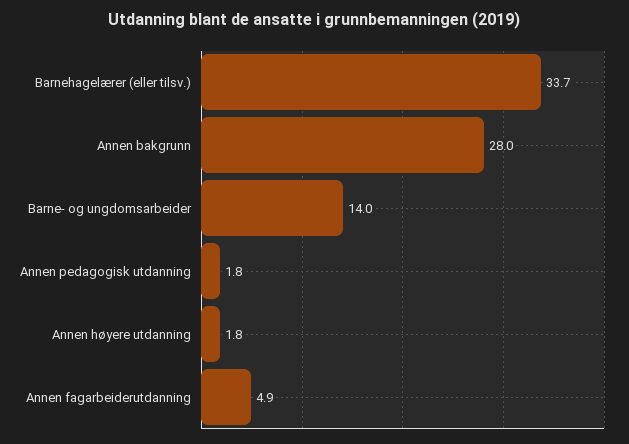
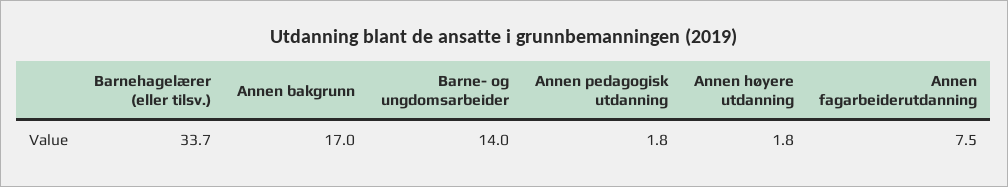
Annen bakgrunn: 28 -> 17
Annen fagarbeiderutdanning: 4.9 -> 7.5

